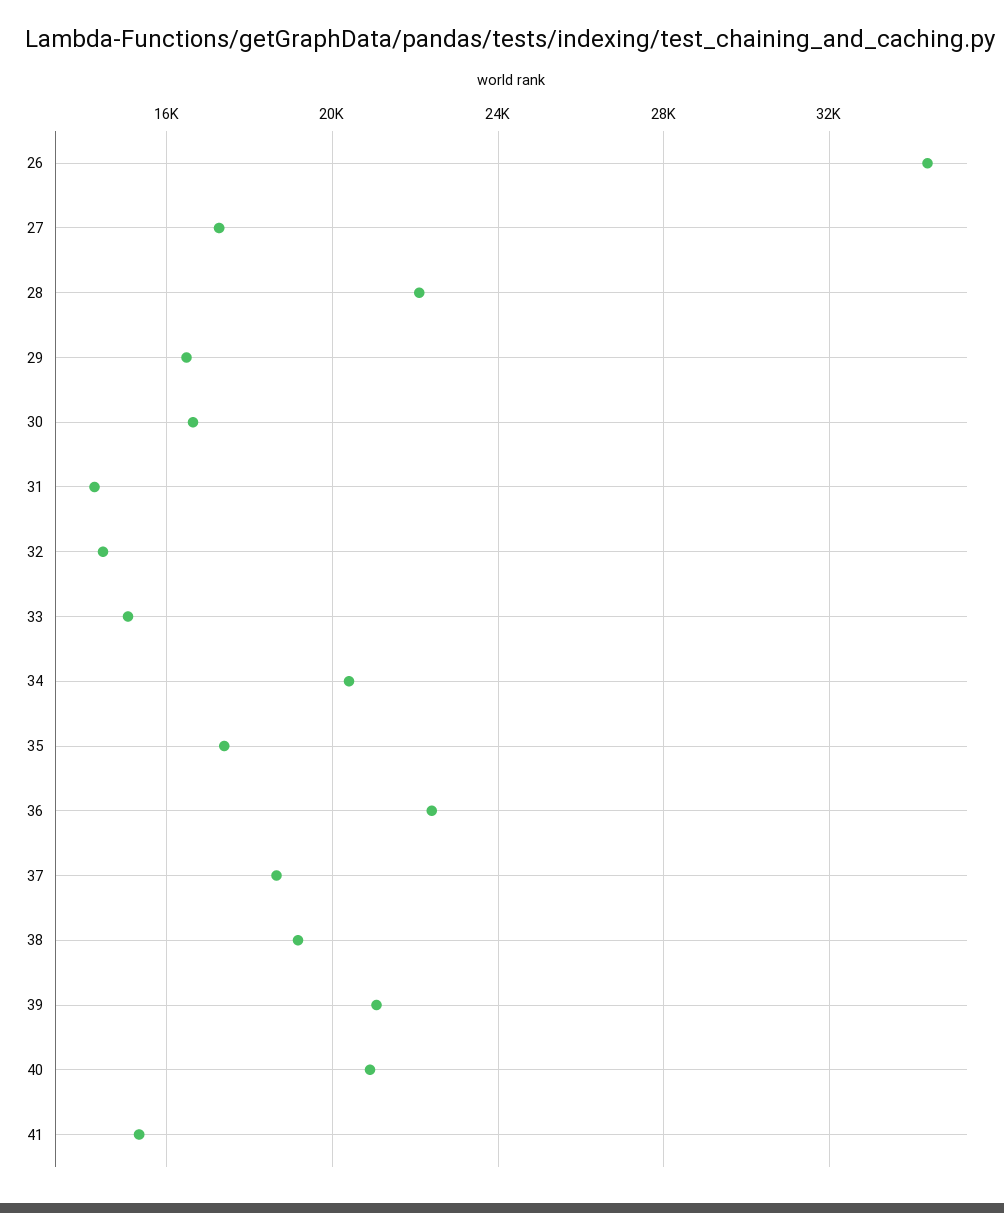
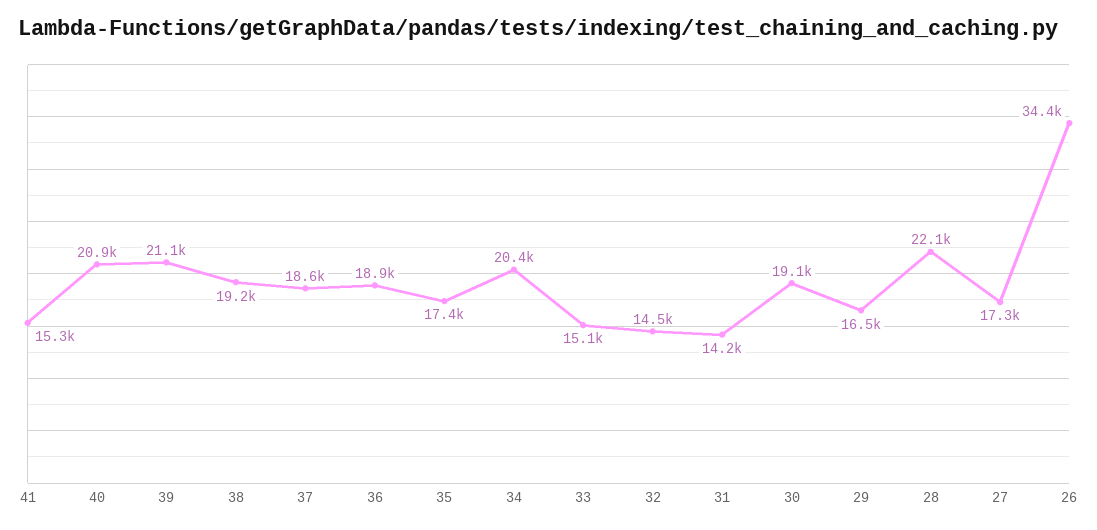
30: 16500 -> 19100
36: 22500 -> 18900

